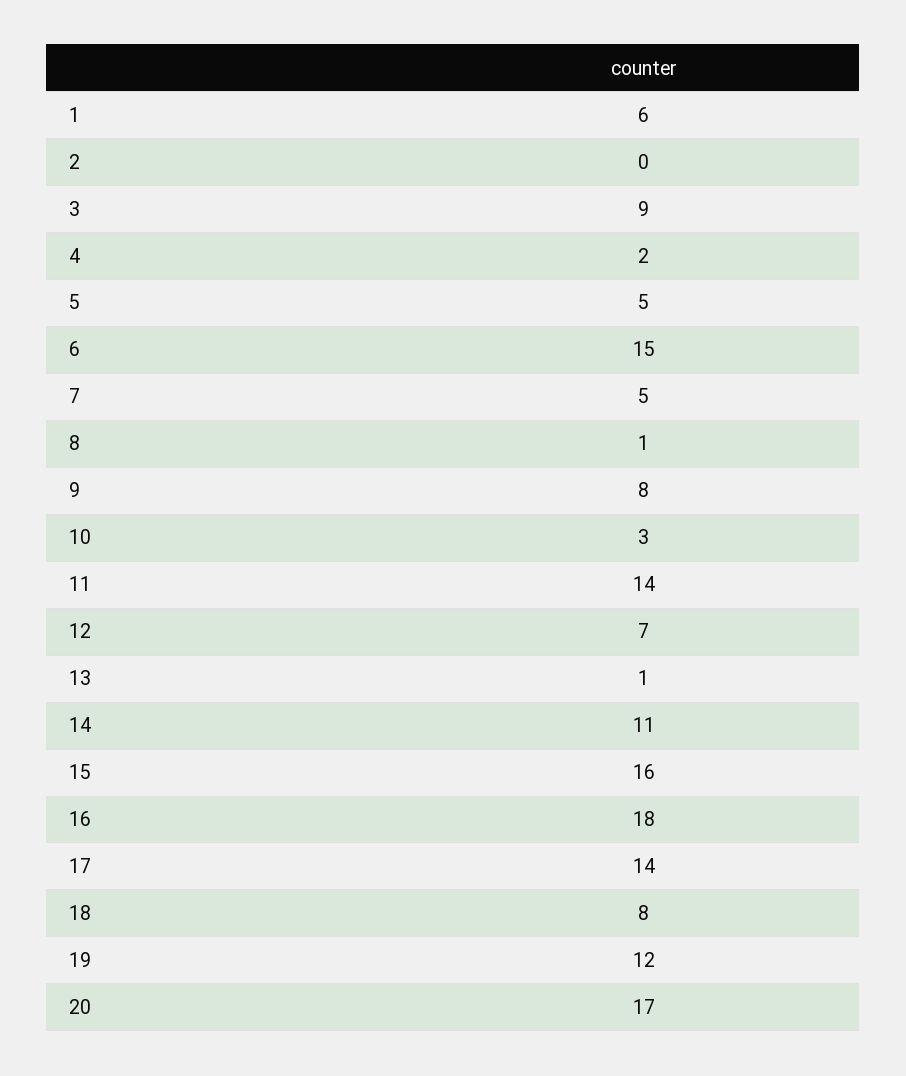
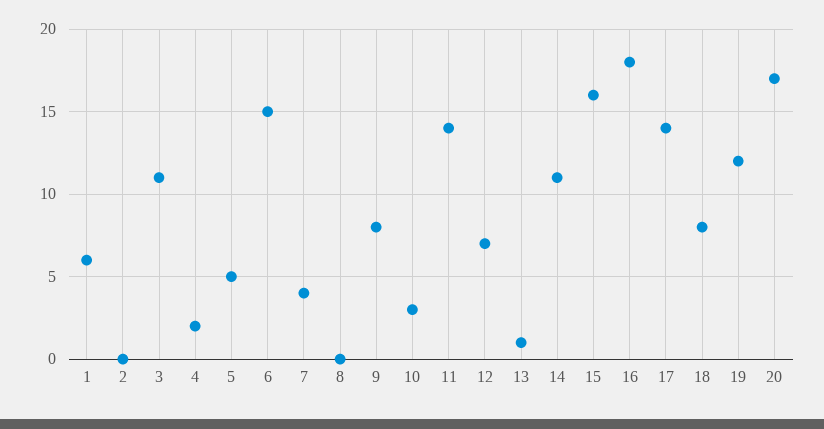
3: 9 -> 11
7: 5 -> 4
8: 1 -> 0

